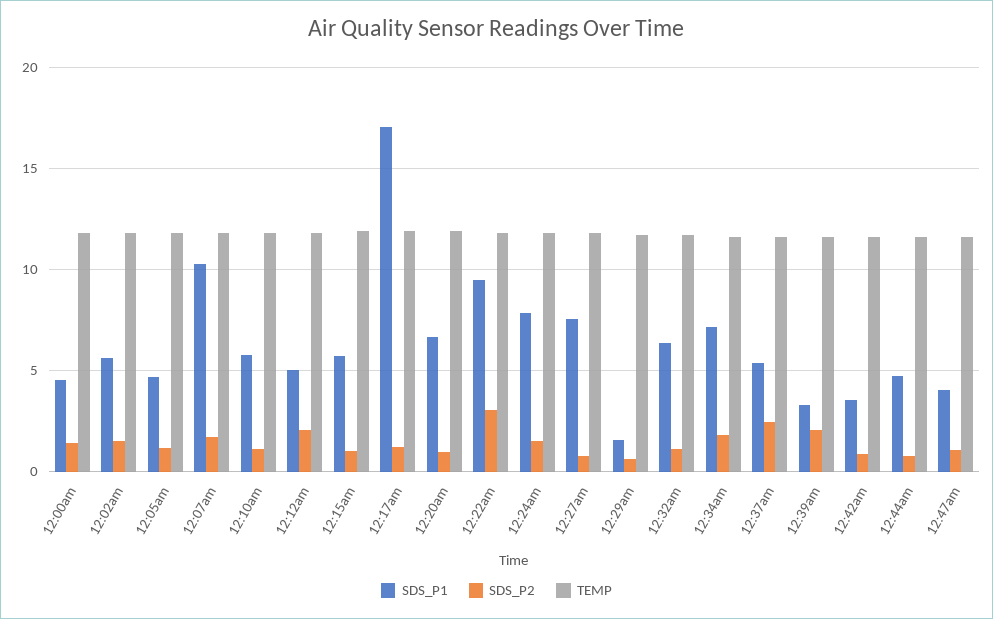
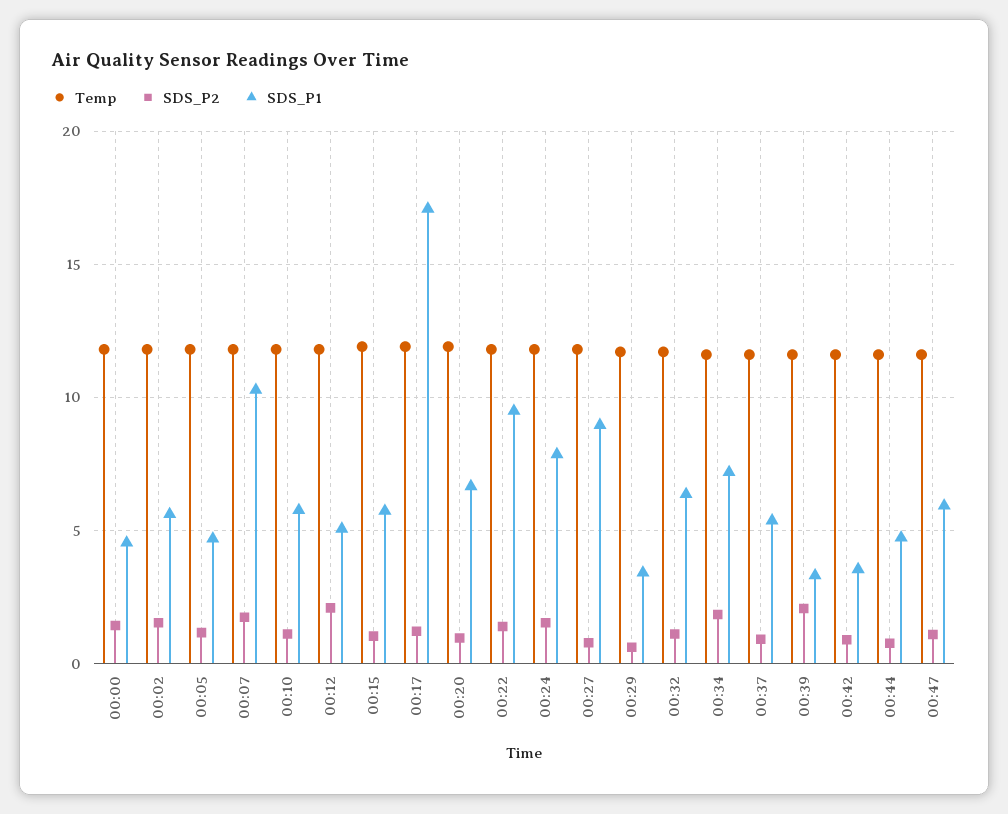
SDS_P2, 12:22am: 3 -> 1.5
SDS_P1, 12:27am: 7.5 -> 9
SDS_P1, 12:29am: 1.5 -> 3.5
SDS_P2, 12:37am: 2.5 -> 1
SDS_P1, 12:47am: 4 -> 6

